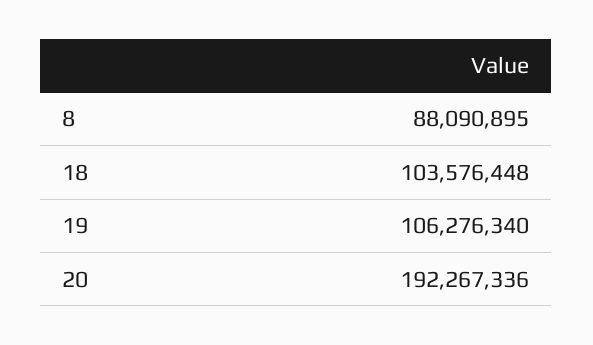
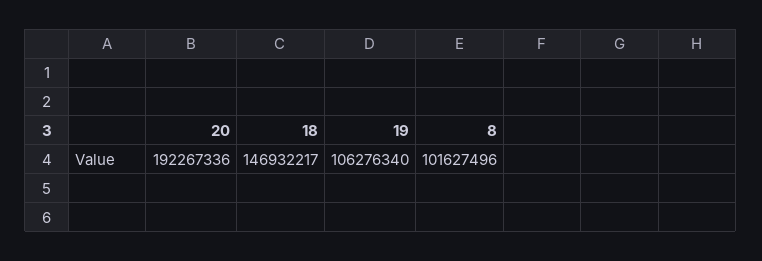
8: 88090895 -> 101627496
18: 103576448 -> 146932217

